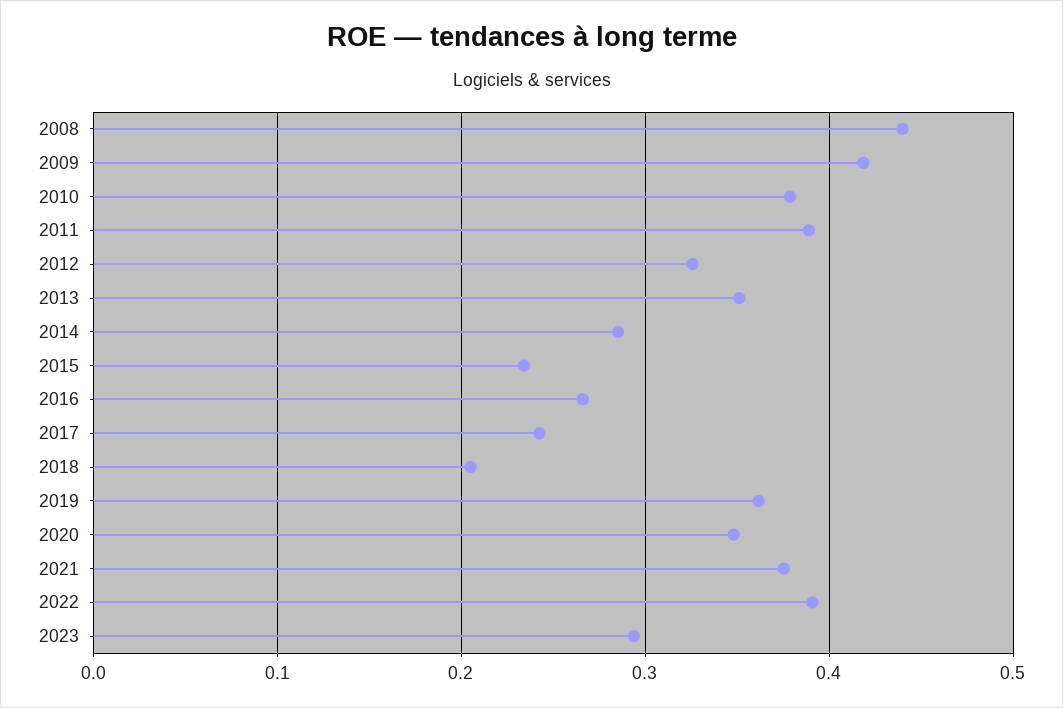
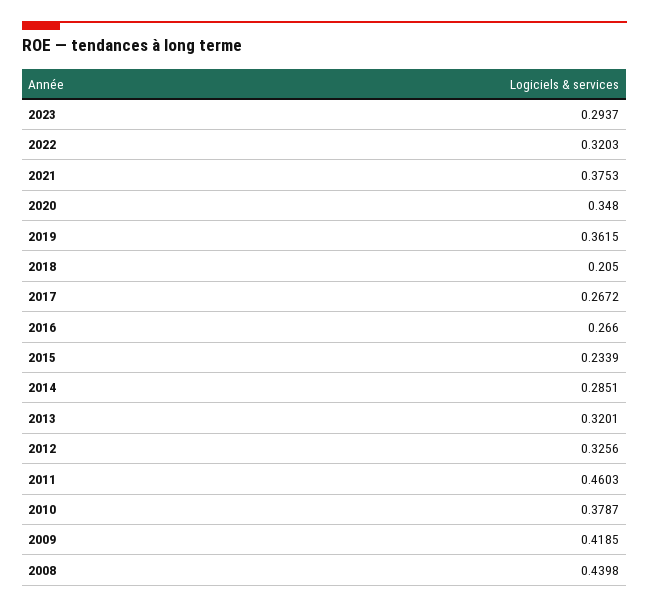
2011: 0.39 -> 0.4603
2013: 0.35 -> 0.3201
2017: 0.24 -> 0.2672
2022: 0.39 -> 0.3203

